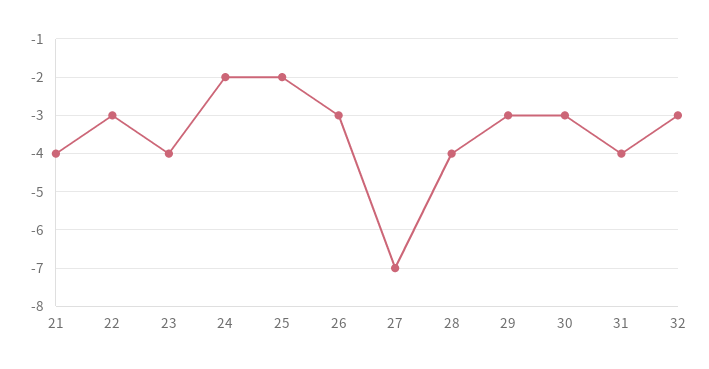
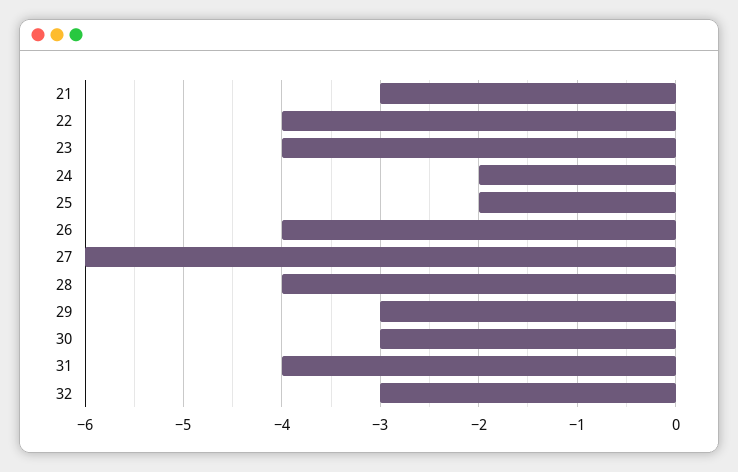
21: -4 -> -3
22: -3 -> -4
26: -3 -> -4
27: -7 -> -6

